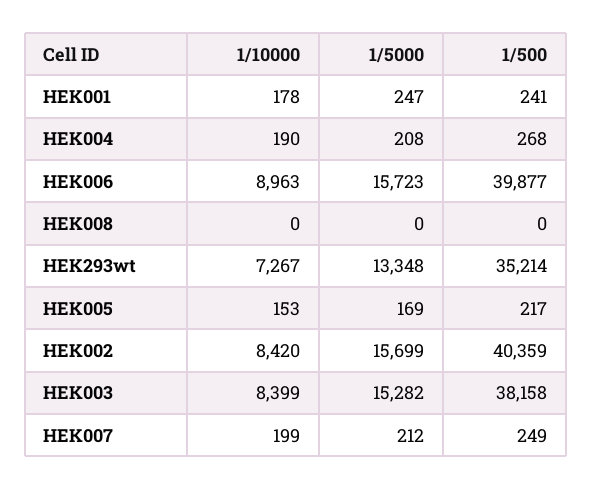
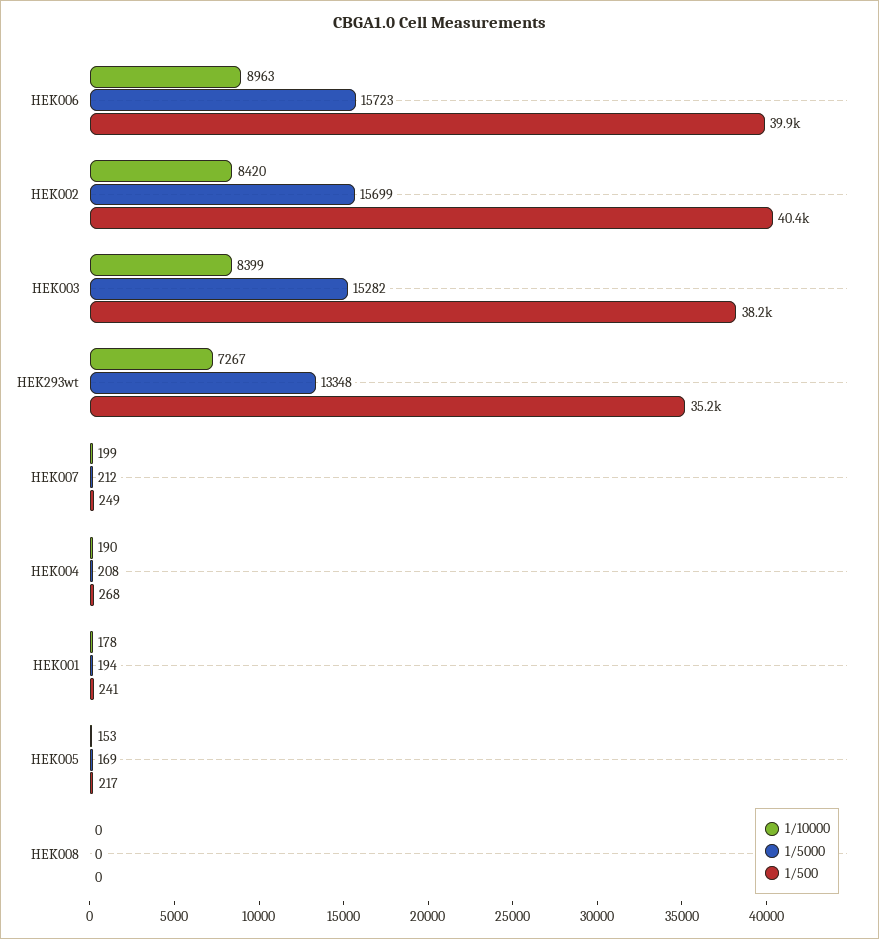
1/5000, HEK001: 247 -> 194

